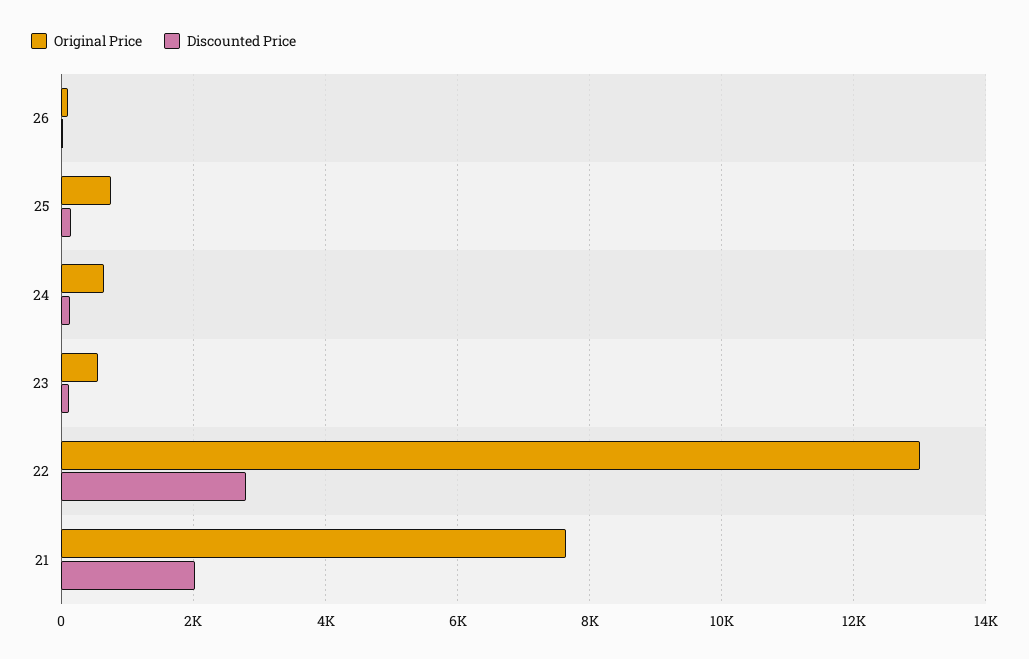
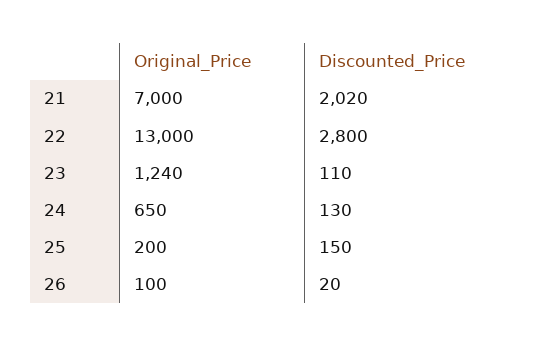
Original Price, 25: 800 -> 200
Original Price, 23: 600 -> 1240
Original Price, 21: 7600 -> 7000

